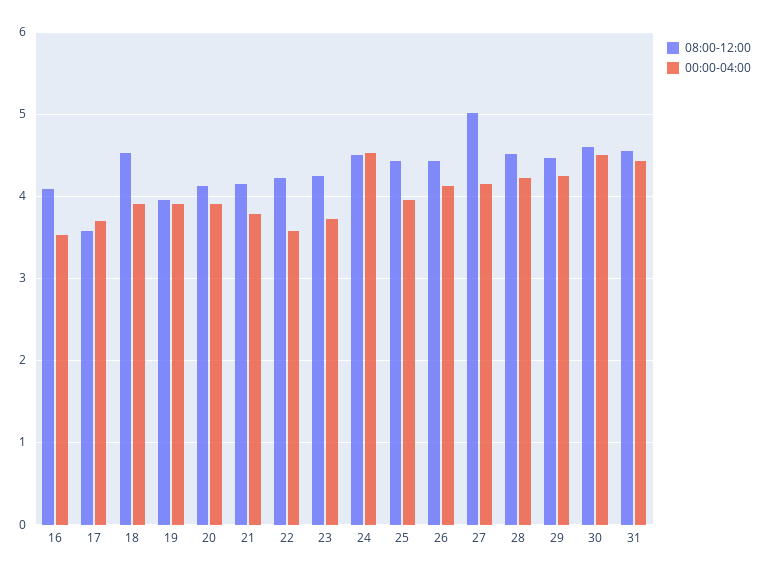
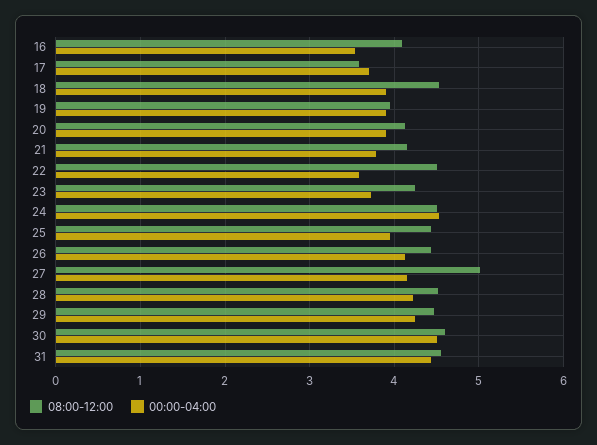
08:00-12:00, 22: 4.2 -> 4.5

